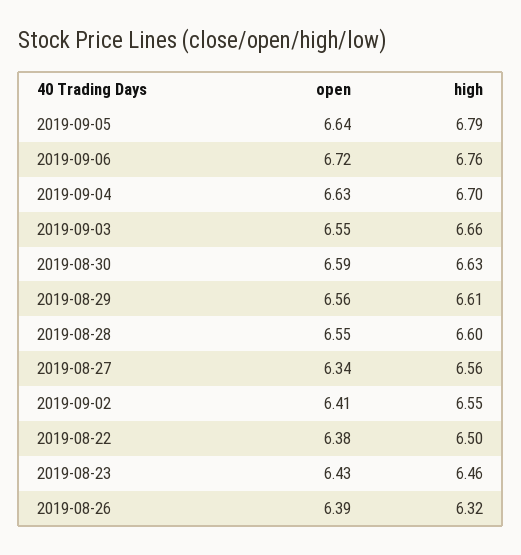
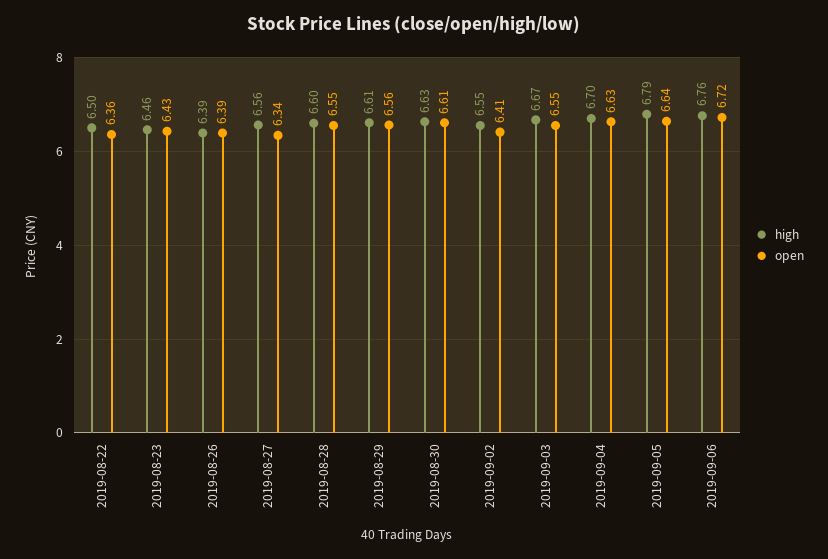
high, 2019-09-03: 6.66 -> 6.67
open, 2019-08-30: 6.59 -> 6.61
open, 2019-08-22: 6.38 -> 6.36
high, 2019-08-26: 6.32 -> 6.39

